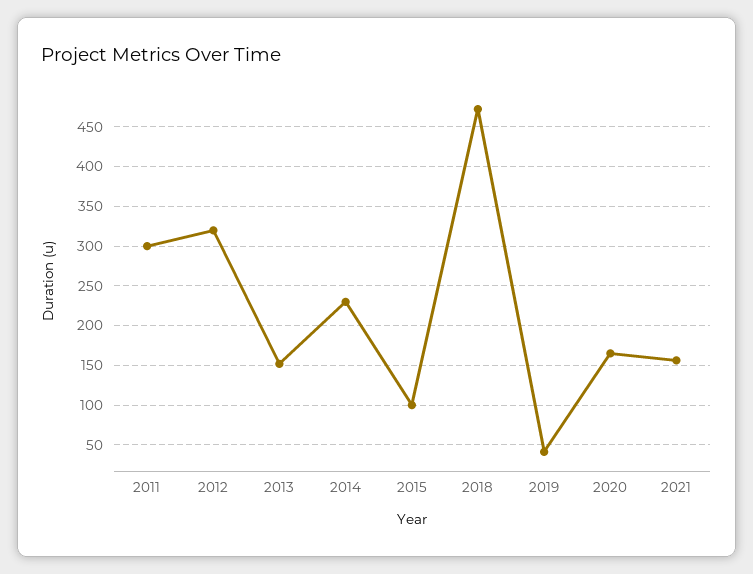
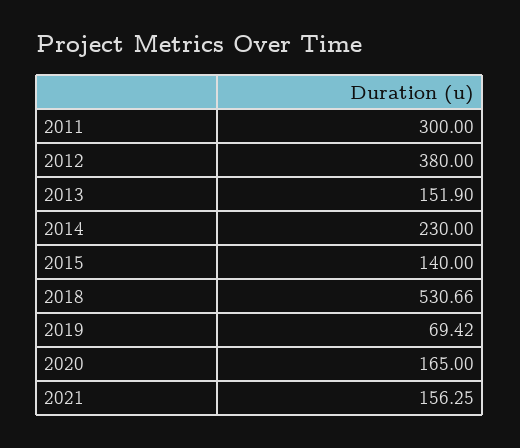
2012: 320 -> 380
2015: 100 -> 140
2018: 470 -> 530.66
2019: 40 -> 69.42

